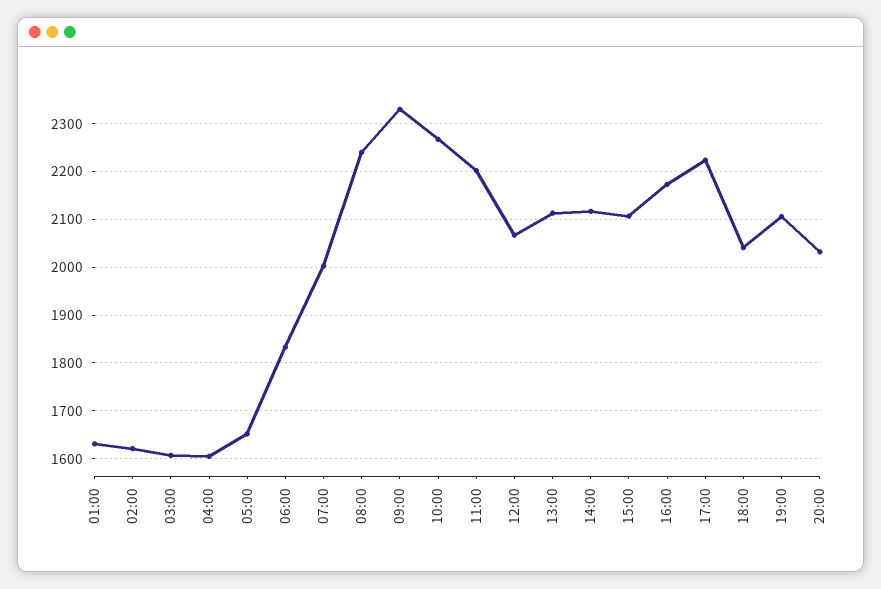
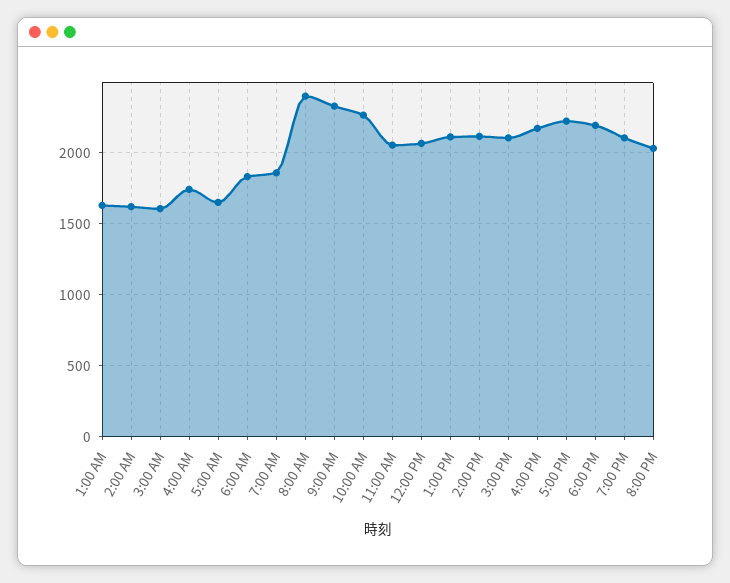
04:00: 1600 -> 1750
07:00: 2000 -> 1850
08:00: 2240 -> 2400
11:00: 2200 -> 2050
18:00: 2040 -> 2200

